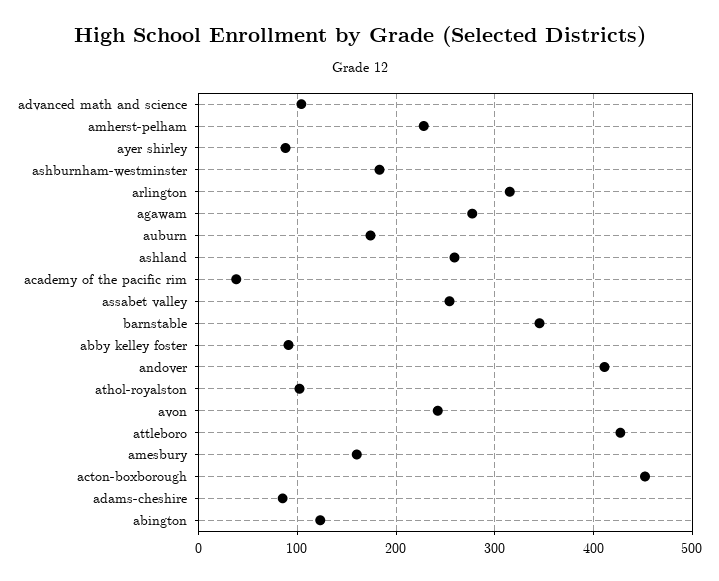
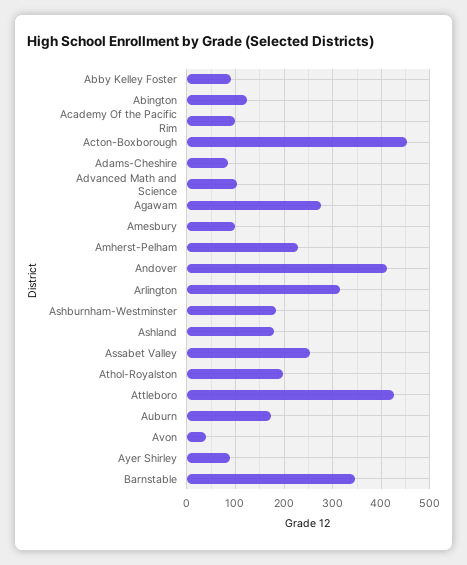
ashland: 260 -> 180
academy of the pacific rim: 40 -> 100
athol-royalston: 100 -> 200
avon: 240 -> 40
amesbury: 160 -> 100

